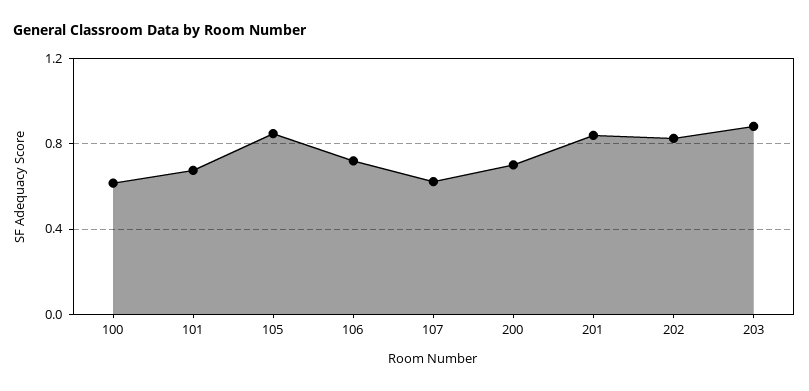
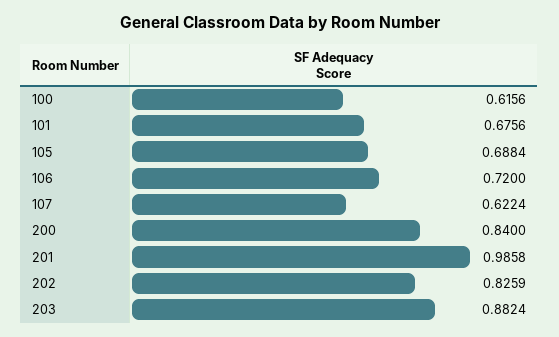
105: 0.85 -> 0.6884
200: 0.7 -> 0.84
201: 0.85 -> 0.9858

